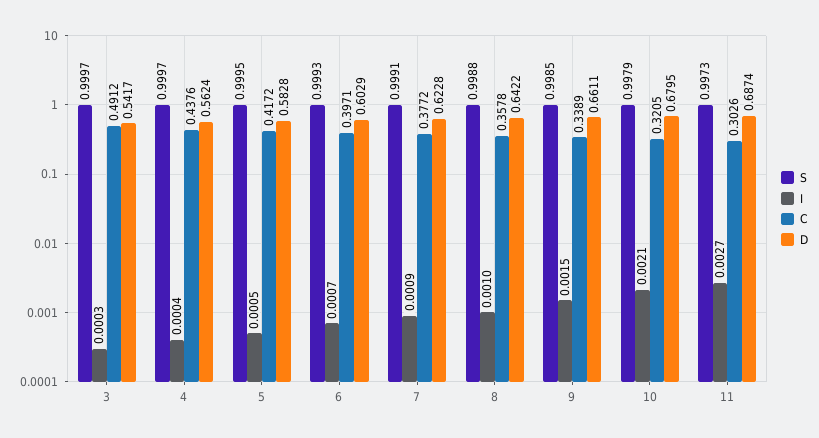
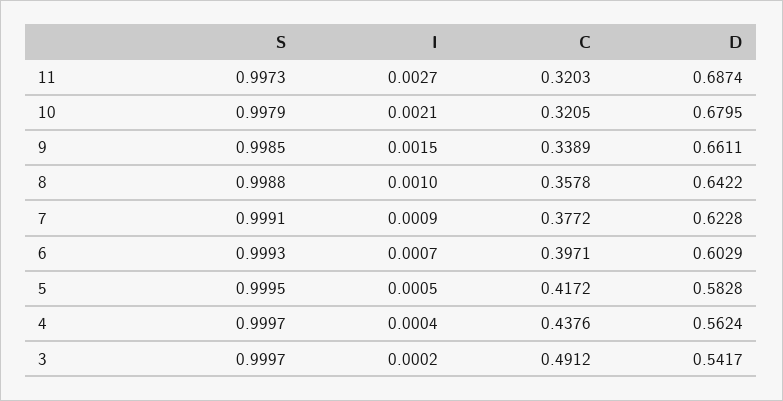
I, 3: 0.0003 -> 0.0002
C, 11: 0.3026 -> 0.3203

